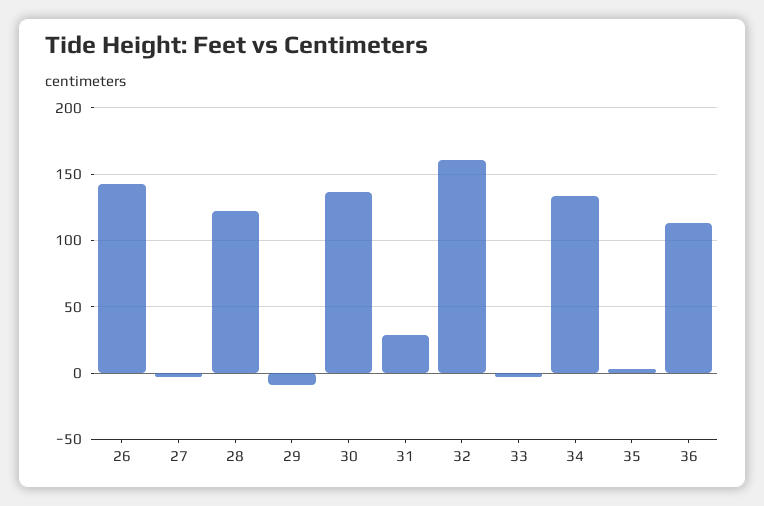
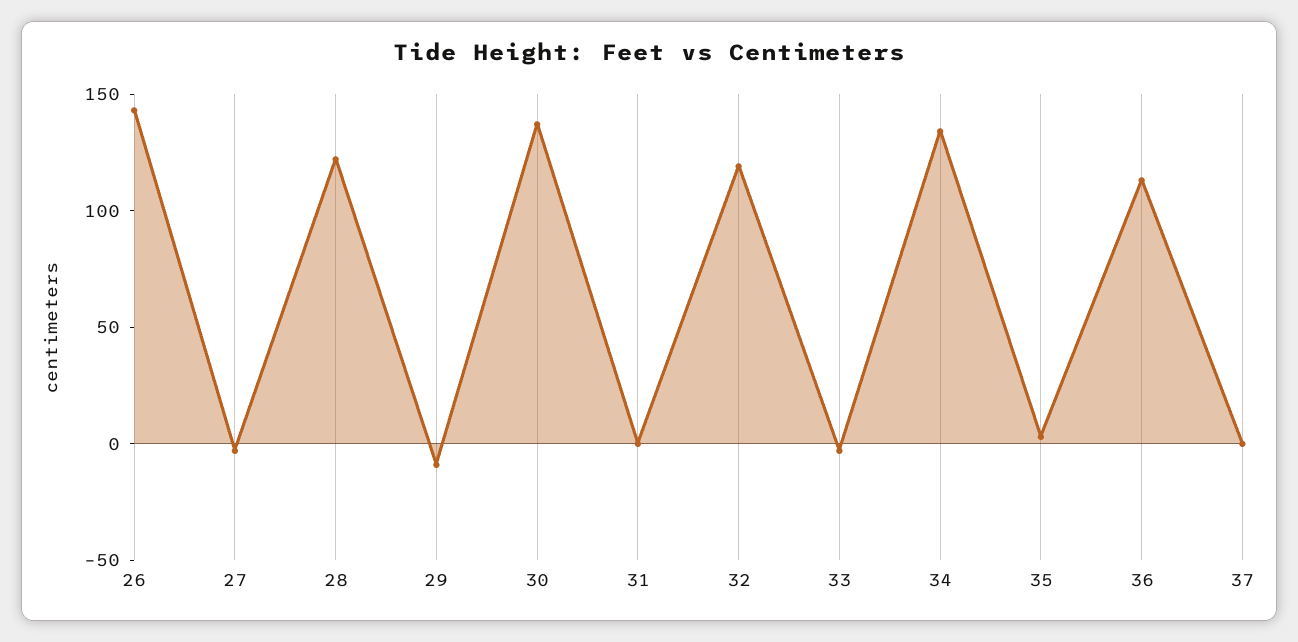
31: 30 -> 0
32: 160 -> 120
37: none -> 0

